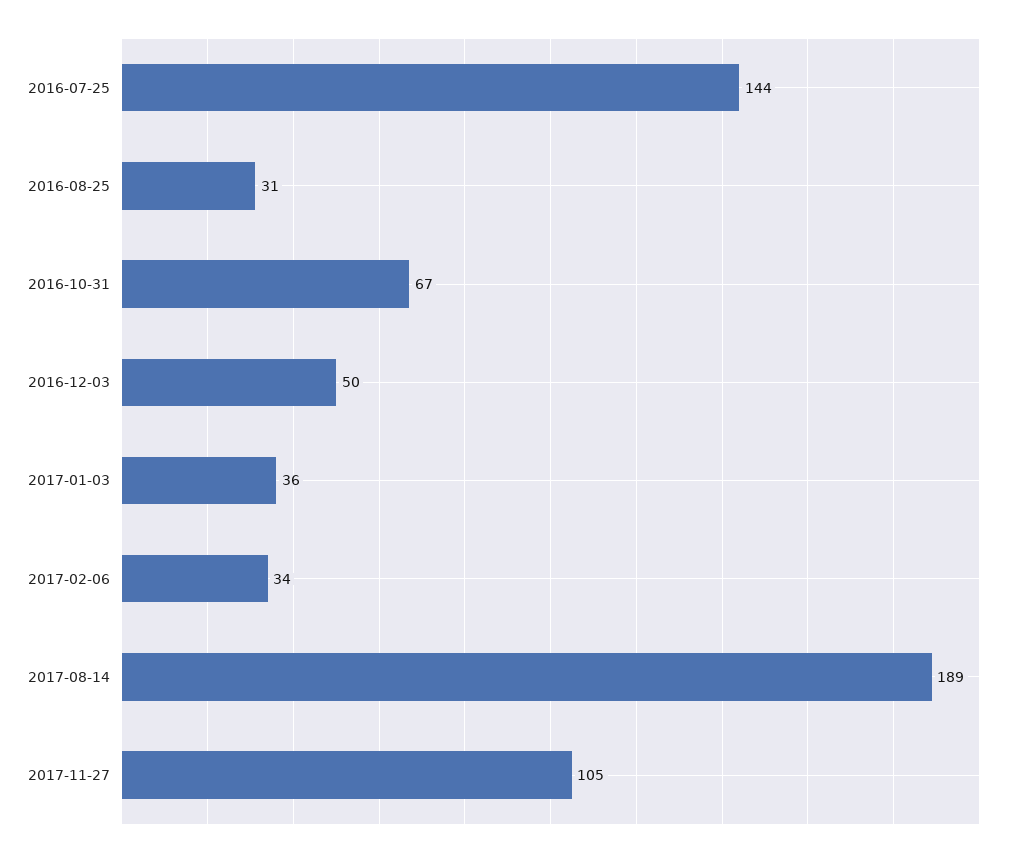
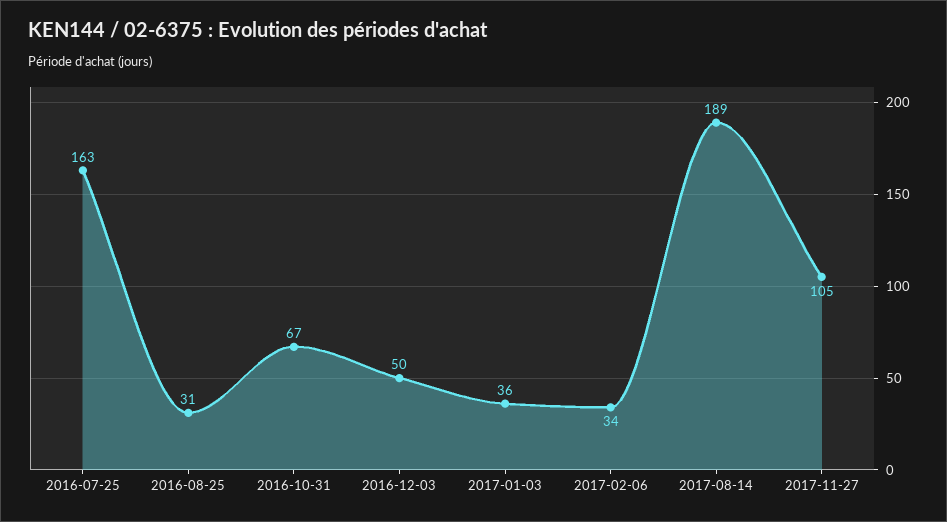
2016-07-25: 144 -> 163

